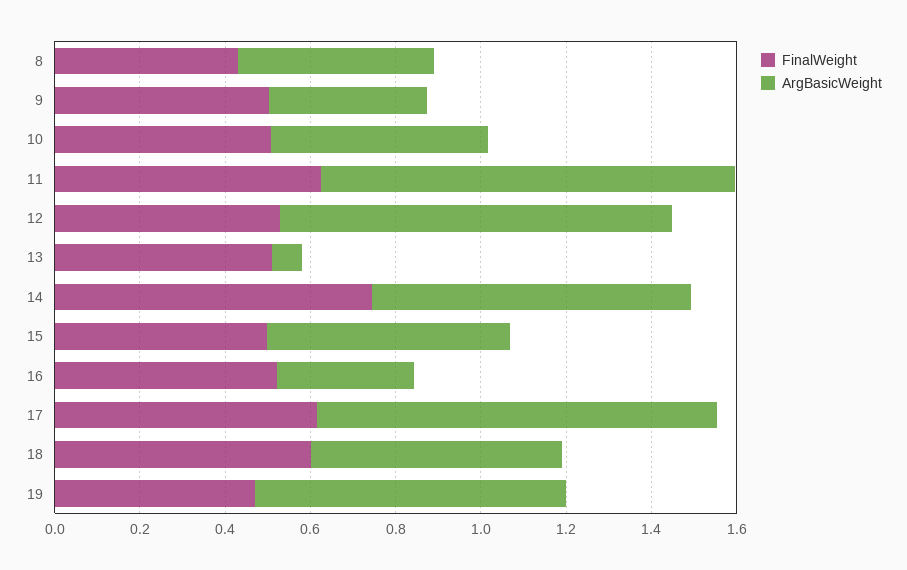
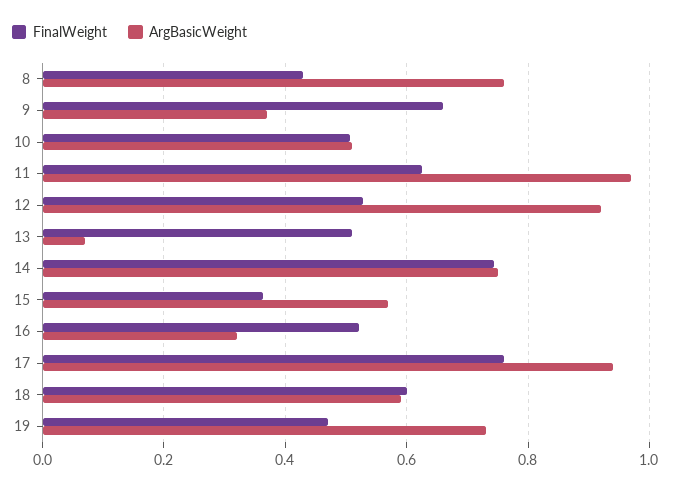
ArgBasicWeight, 8: 0.45 -> 0.76
FinalWeight, 9: 0.5 -> 0.66
FinalWeight, 15: 0.5 -> 0.36
FinalWeight, 17: 0.6 -> 0.76

